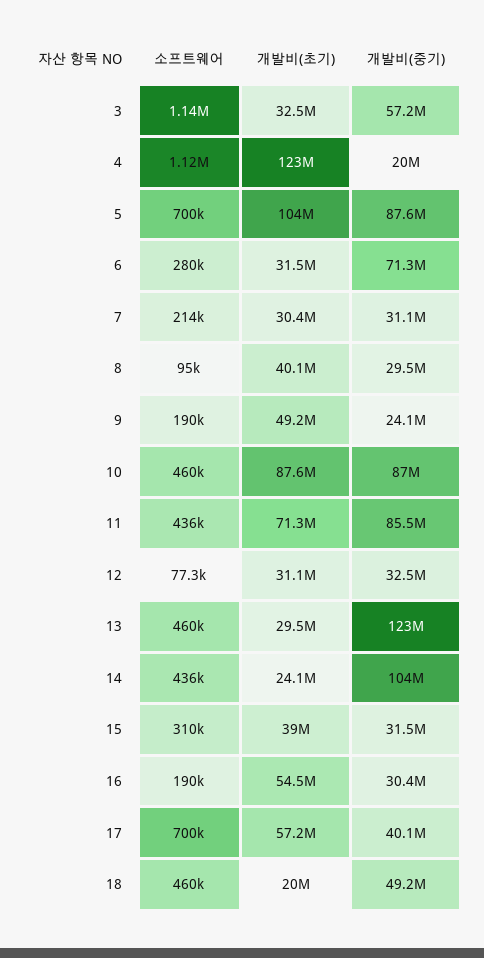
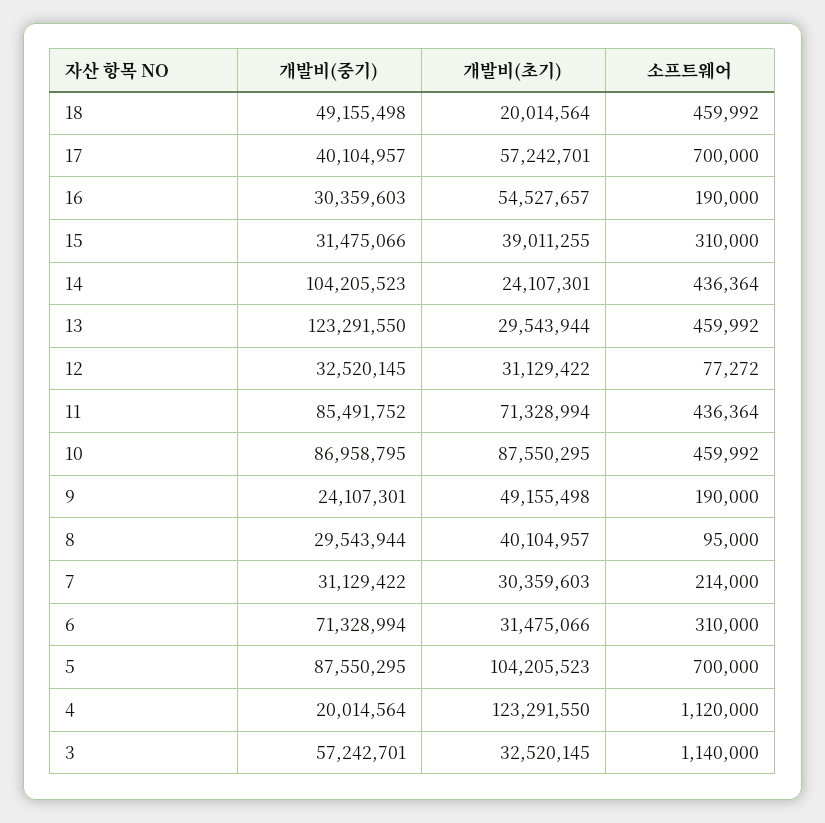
소프트웨어, 6: 280000 -> 310000

